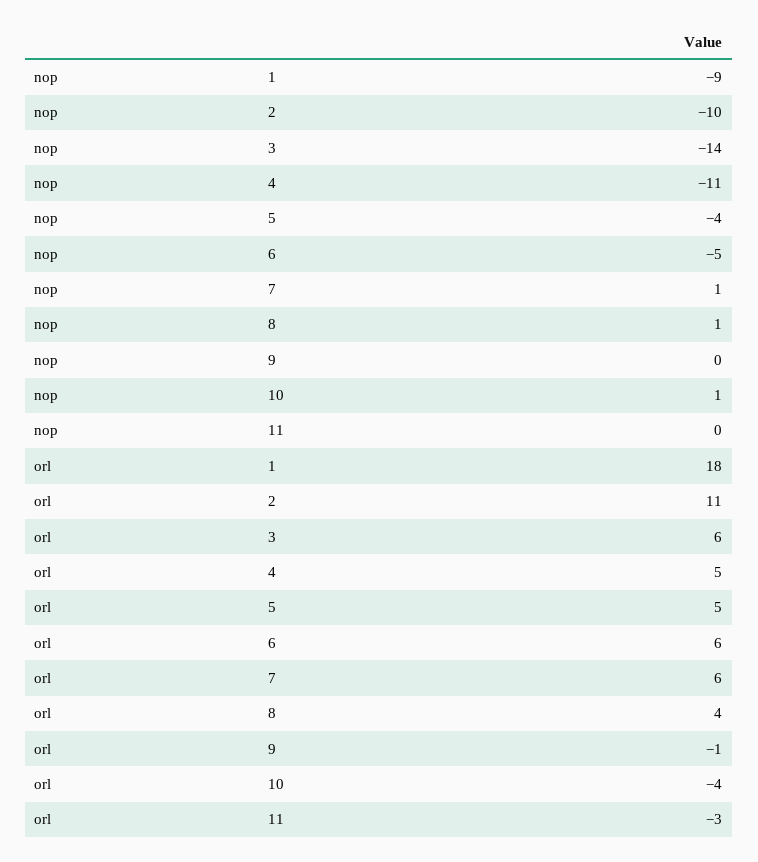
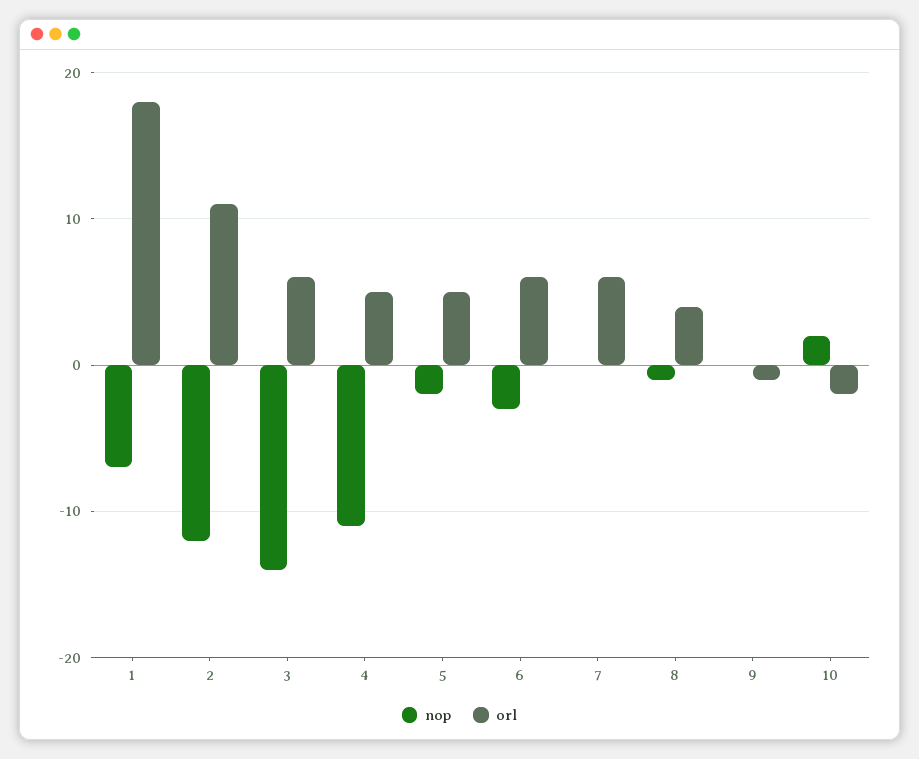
nop, 1: -9 -> -7
nop, 2: -10 -> -12
nop, 5: -4 -> -2
nop, 6: -5 -> -3
nop, 7: 1 -> 0
nop, 8: 1 -> -1
nop, 10: 1 -> 2
nop, 11: 0 -> none
orl, 10: -4 -> -2
orl, 11: -3 -> none

